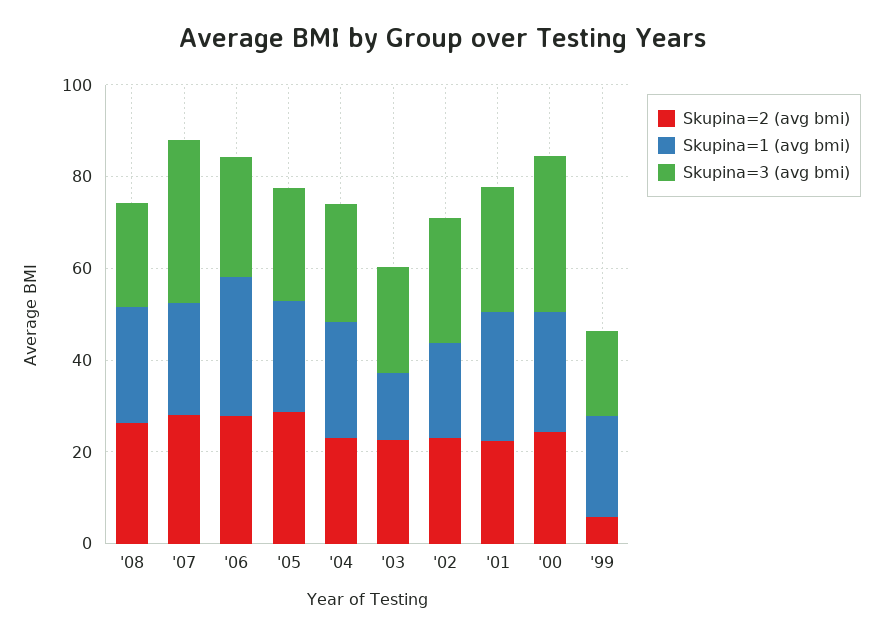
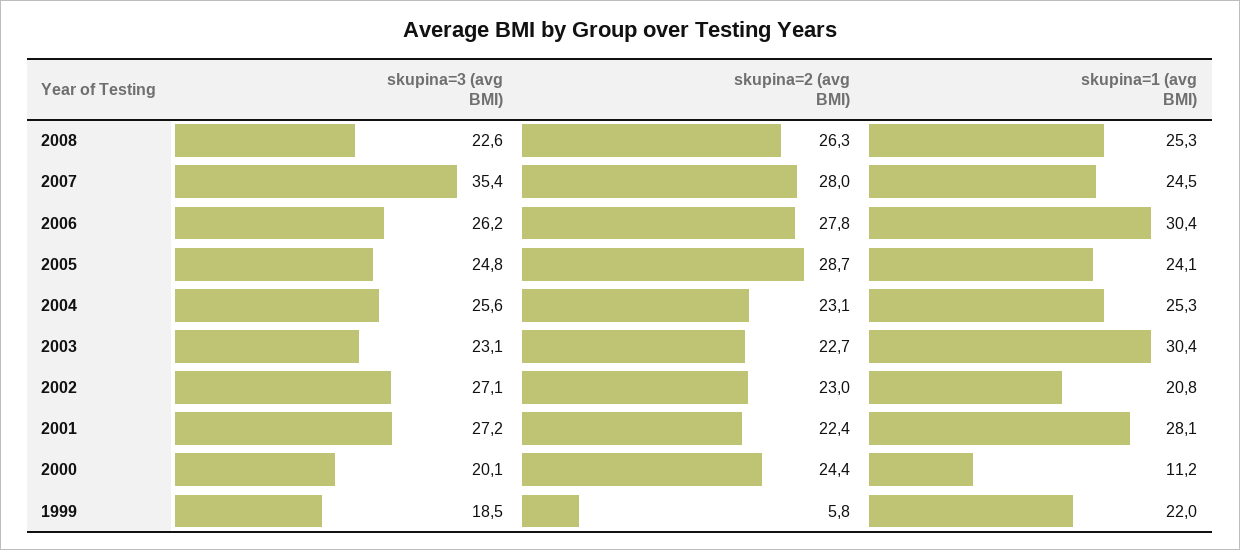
Skupina=1 (avg bmi), '03: 15 -> 30.4
Skupina=1 (avg bmi), '00: 25 -> 11.2
Skupina=3 (avg bmi), '00: 35 -> 20.1

